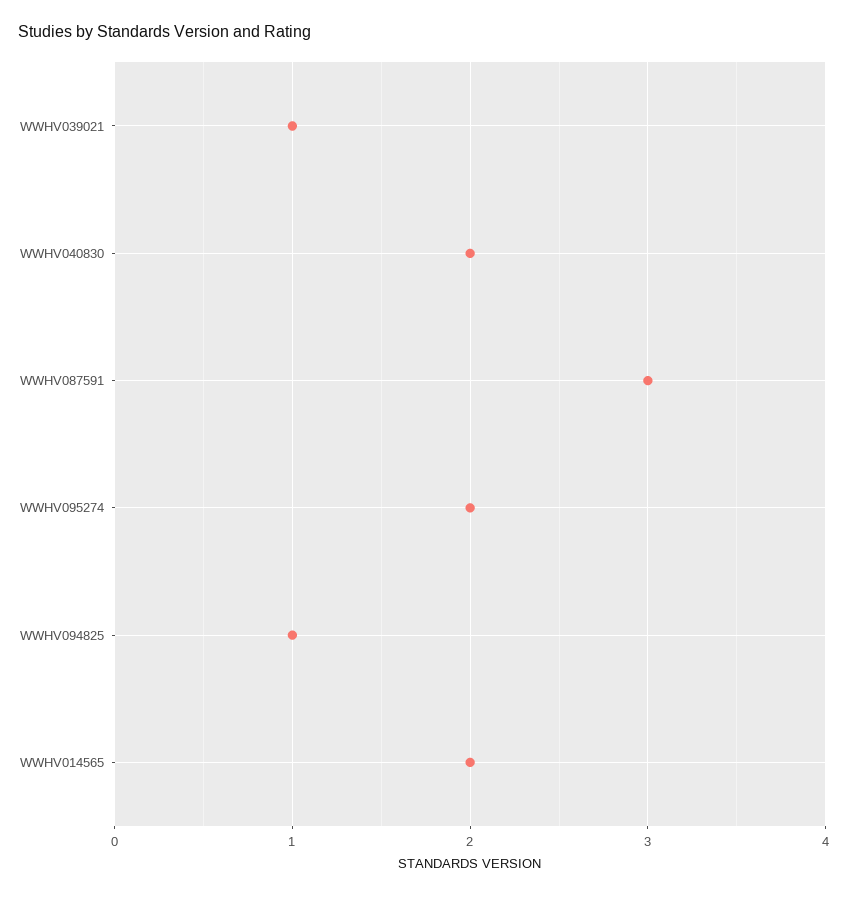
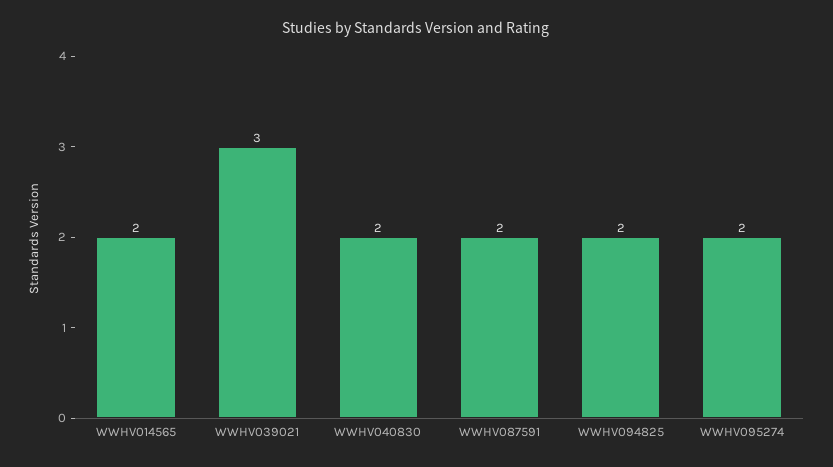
WWHV039021: 1 -> 3
WWHV087591: 3 -> 2
WWHV094825: 1 -> 2

